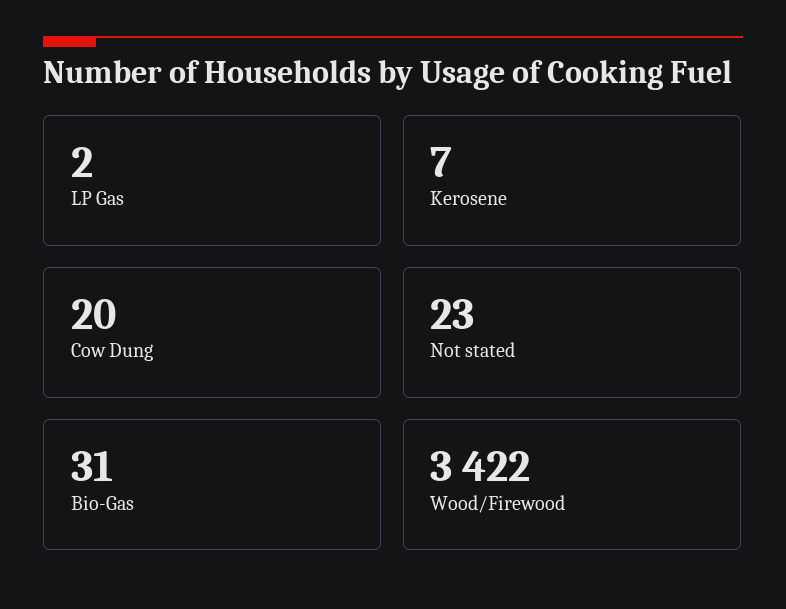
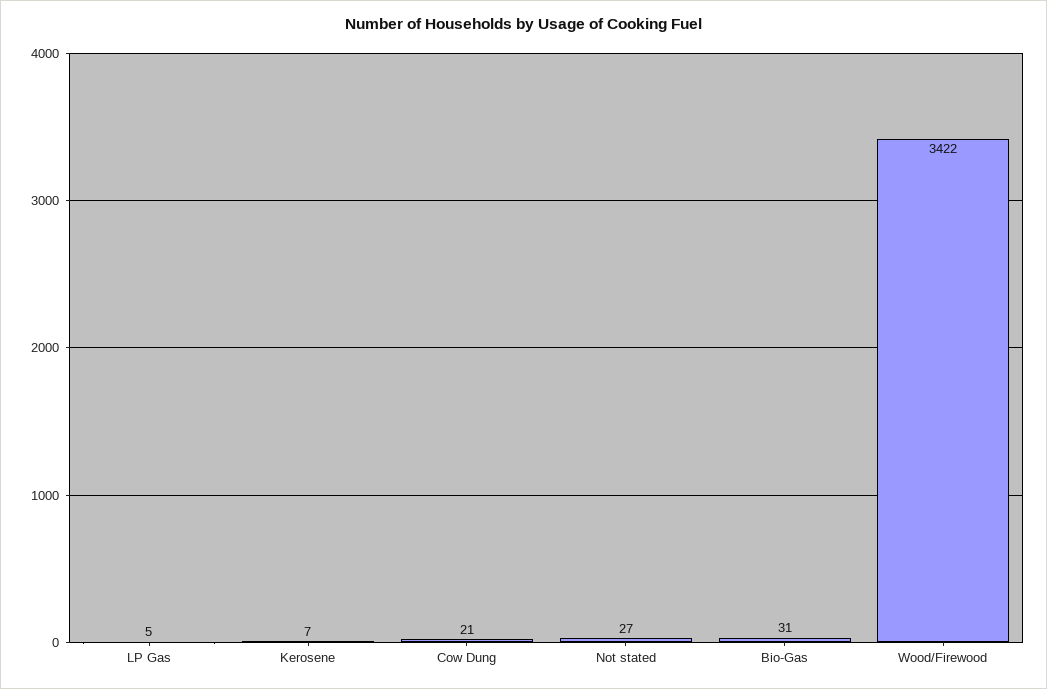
LP Gas: 2 -> 5
Cow Dung: 20 -> 21
Not stated: 23 -> 27

